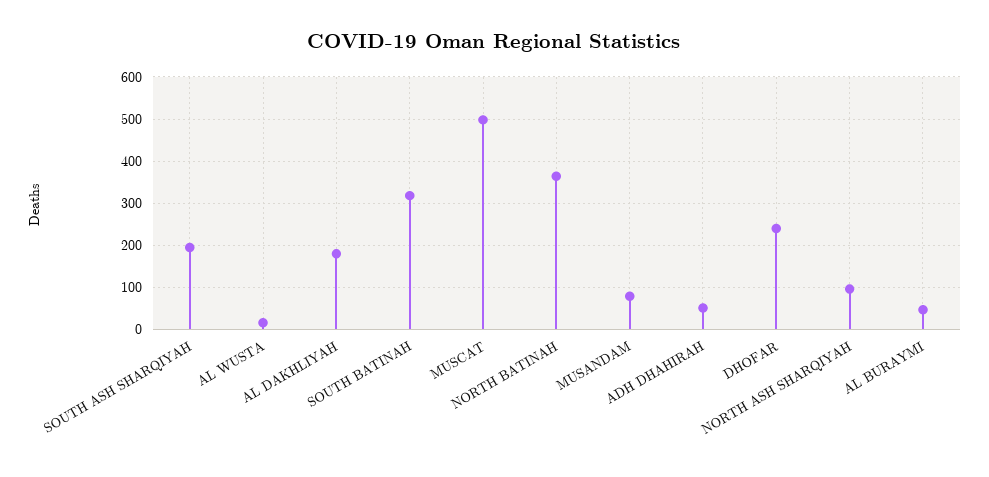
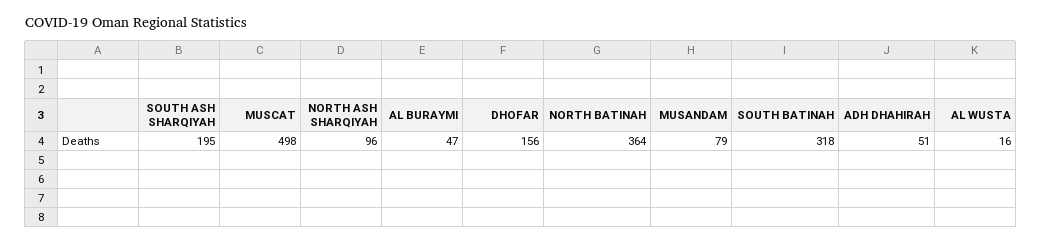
AL DAKHLIYAH: 180 -> none
DHOFAR: 240 -> 156

